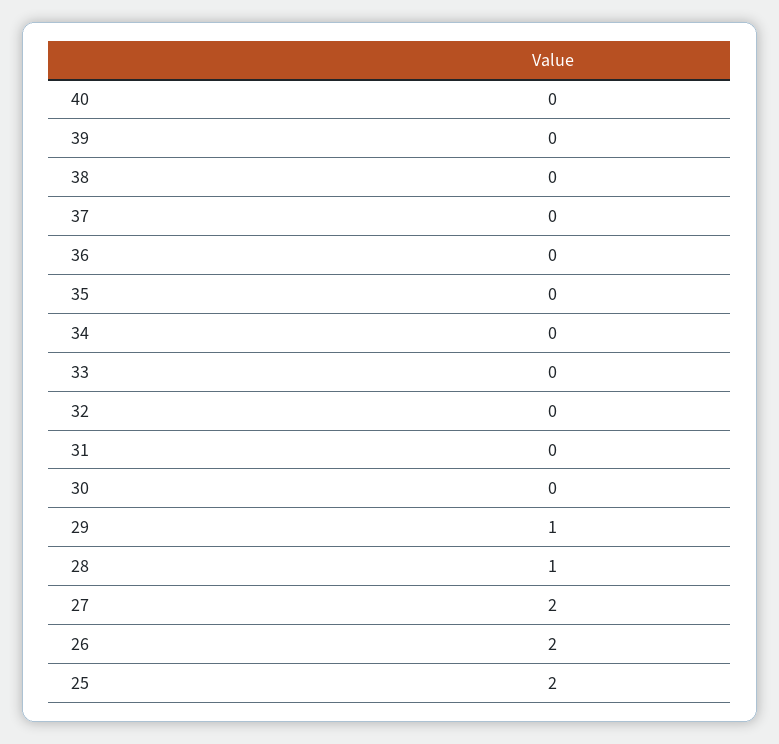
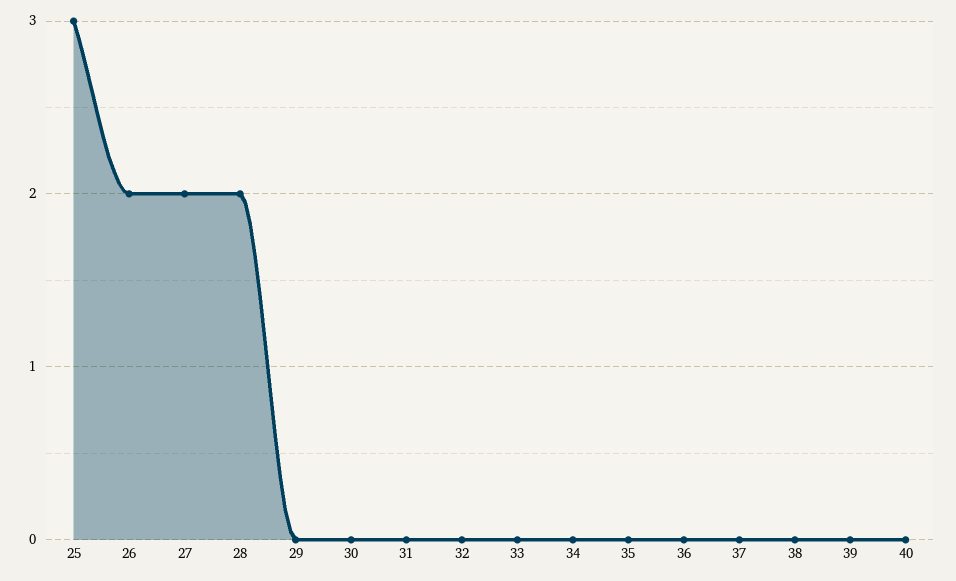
29: 1 -> 0
28: 1 -> 2
25: 2 -> 3

